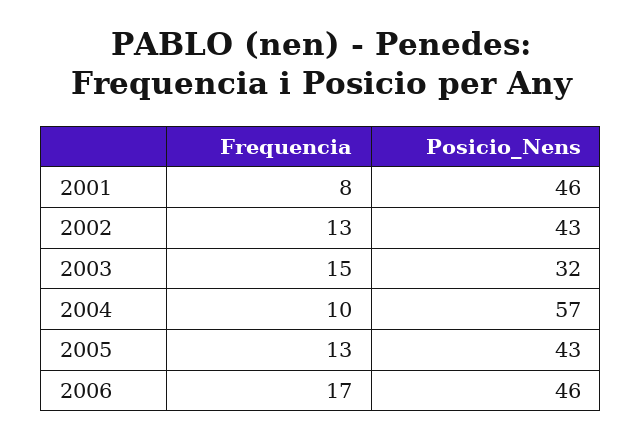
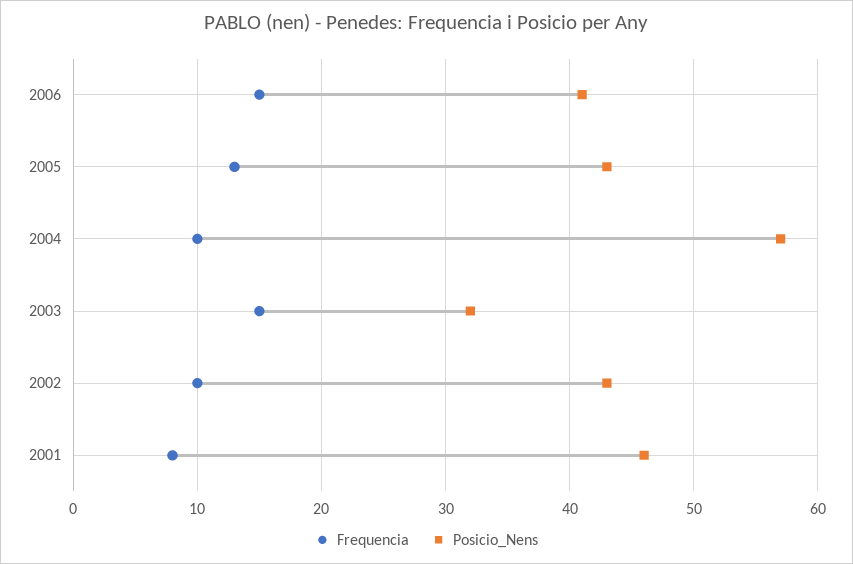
Frequencia, 2002: 13 -> 10
Frequencia, 2006: 17 -> 15
Posicio_Nens, 2006: 46 -> 41

